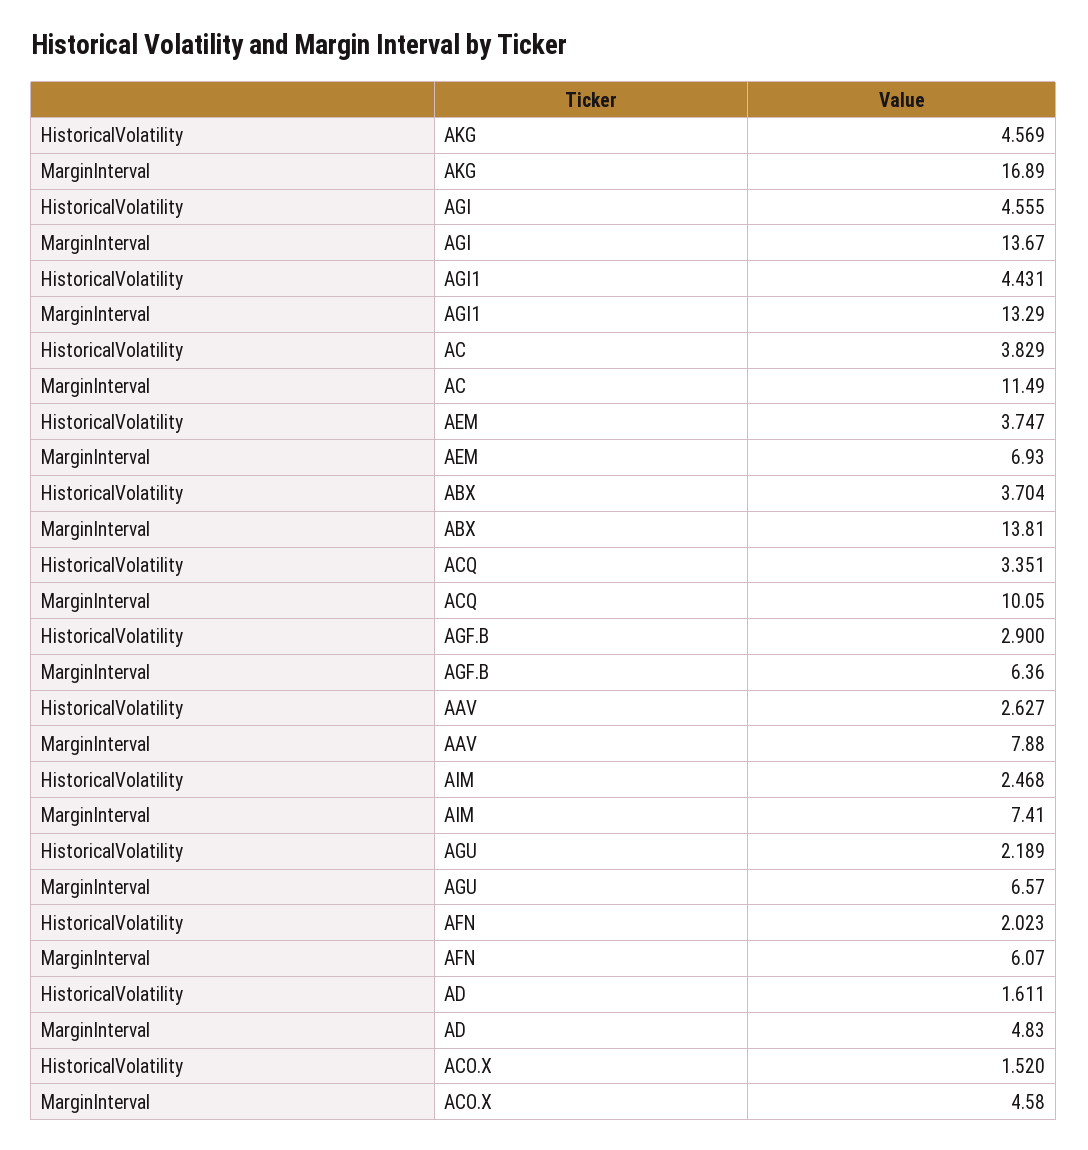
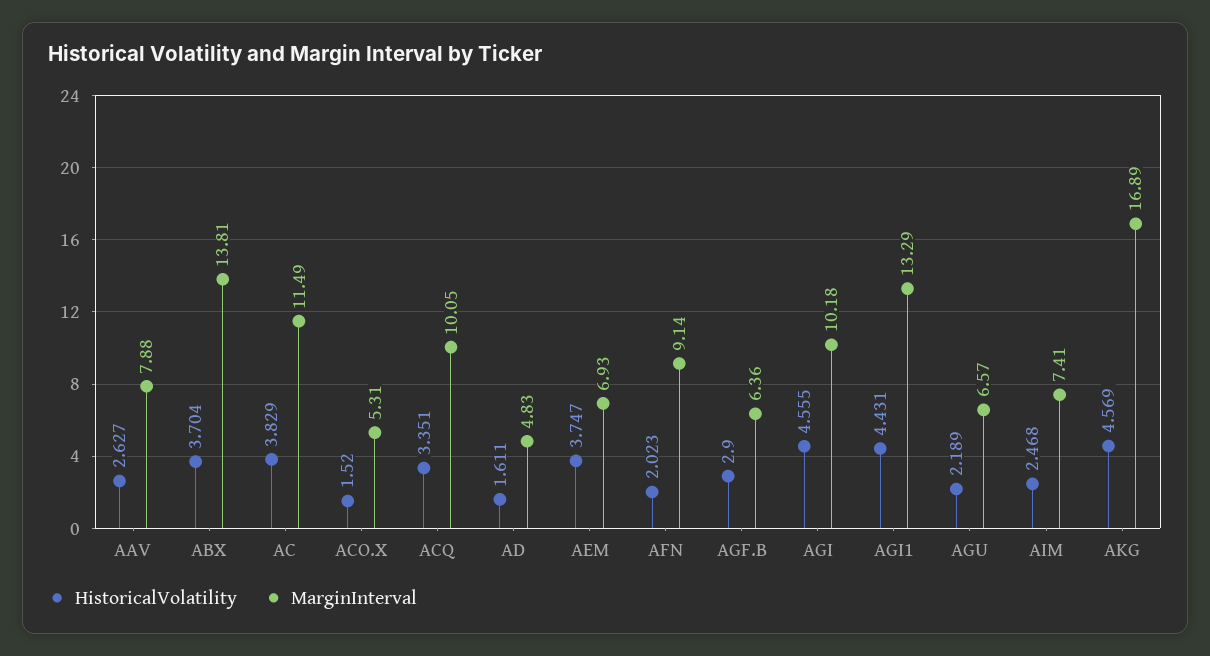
MarginInterval, AGI: 13.67 -> 10.18
MarginInterval, AFN: 6.07 -> 9.14
MarginInterval, ACO.X: 4.58 -> 5.31

